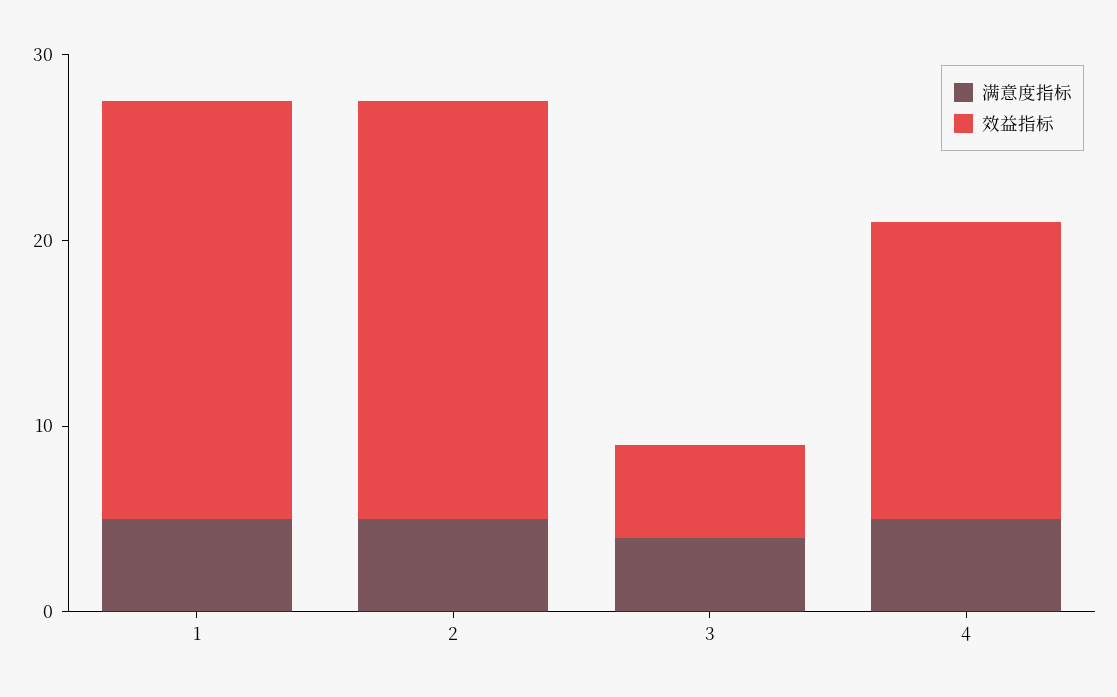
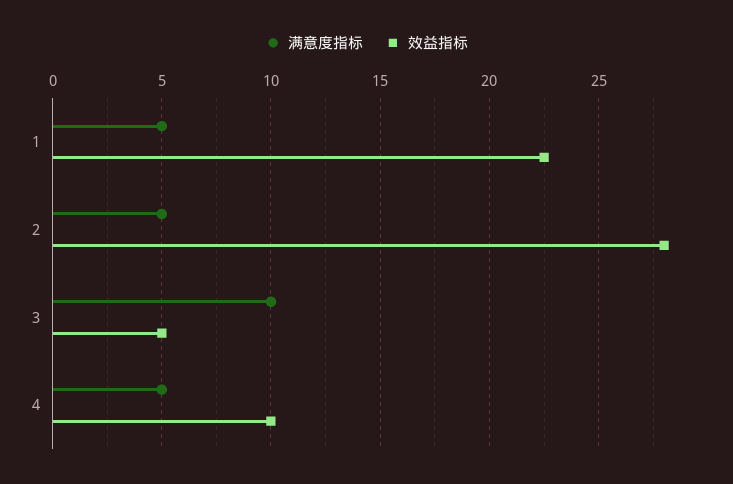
效益指标, 2: 22 -> 28
满意度指标, 3: 4 -> 10
效益指标, 4: 16 -> 10

